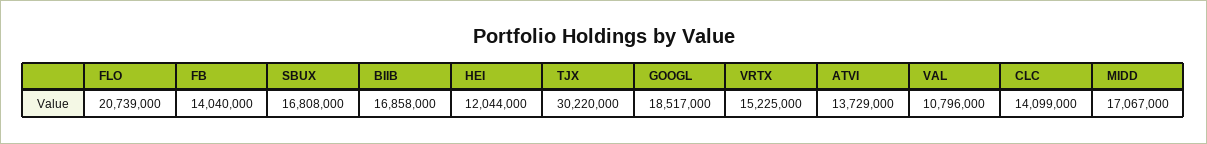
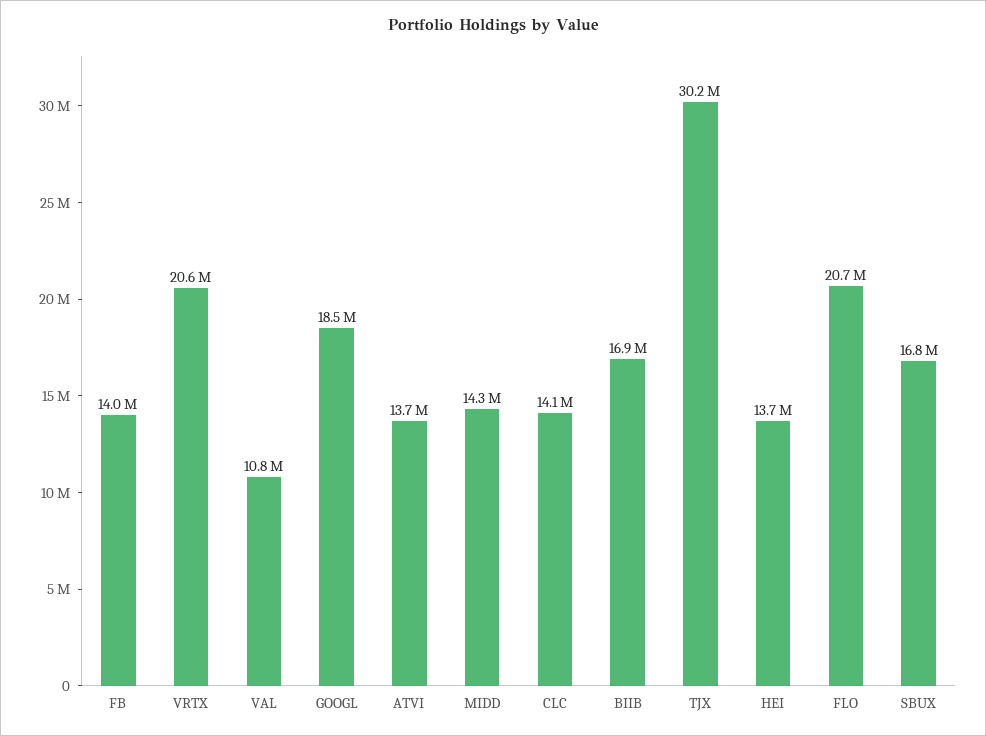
HEI: 12044000 -> 13700000
VRTX: 15225000 -> 20600000
MIDD: 17067000 -> 14300000

